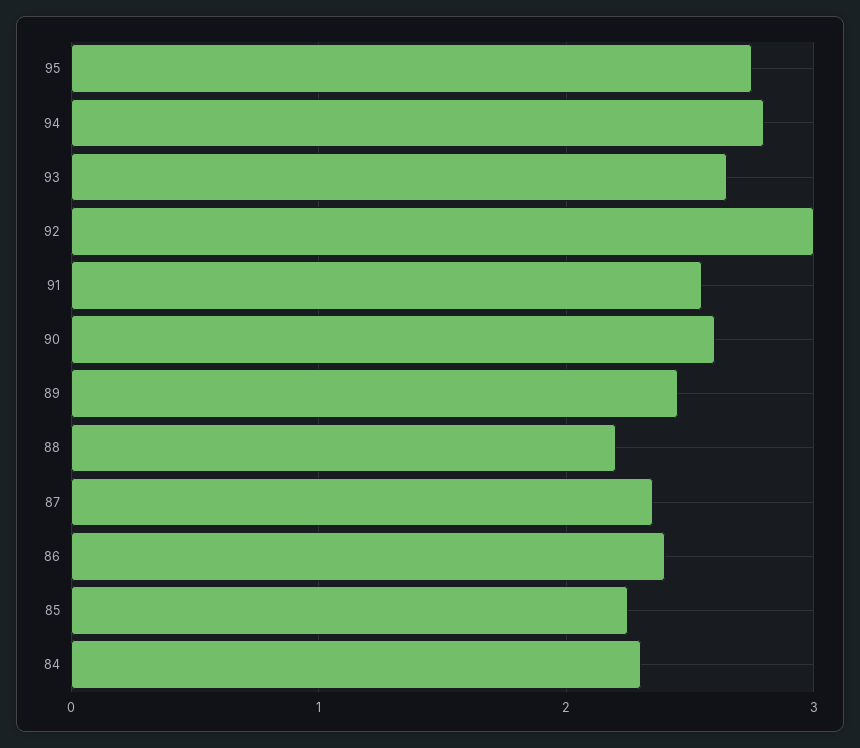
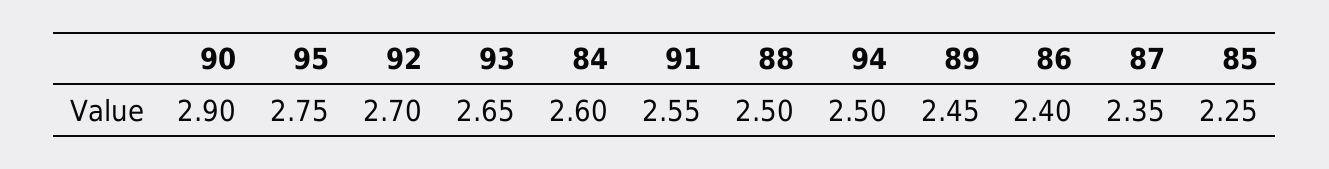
94: 2.8 -> 2.5
92: 3 -> 2.7
90: 2.6 -> 2.9
88: 2.2 -> 2.5
84: 2.3 -> 2.6

